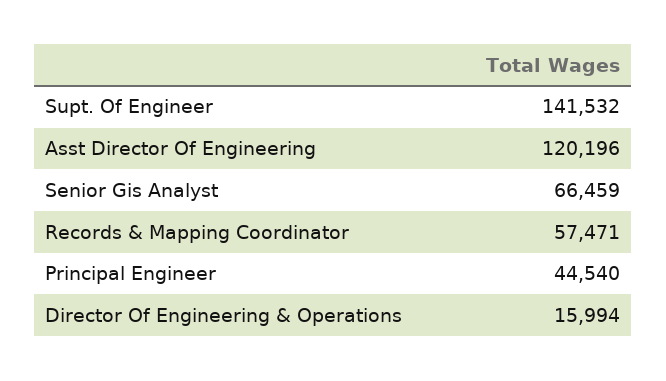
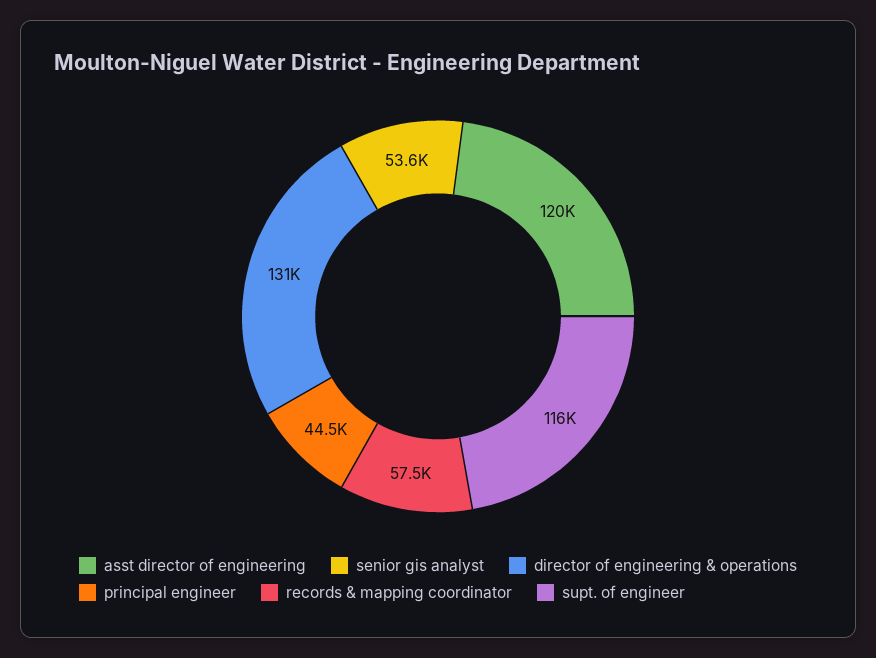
Supt. Of Engineer: 141532 -> 116000
Senior Gis Analyst: 66459 -> 53600
Director Of Engineering & Operations: 15994 -> 131000

